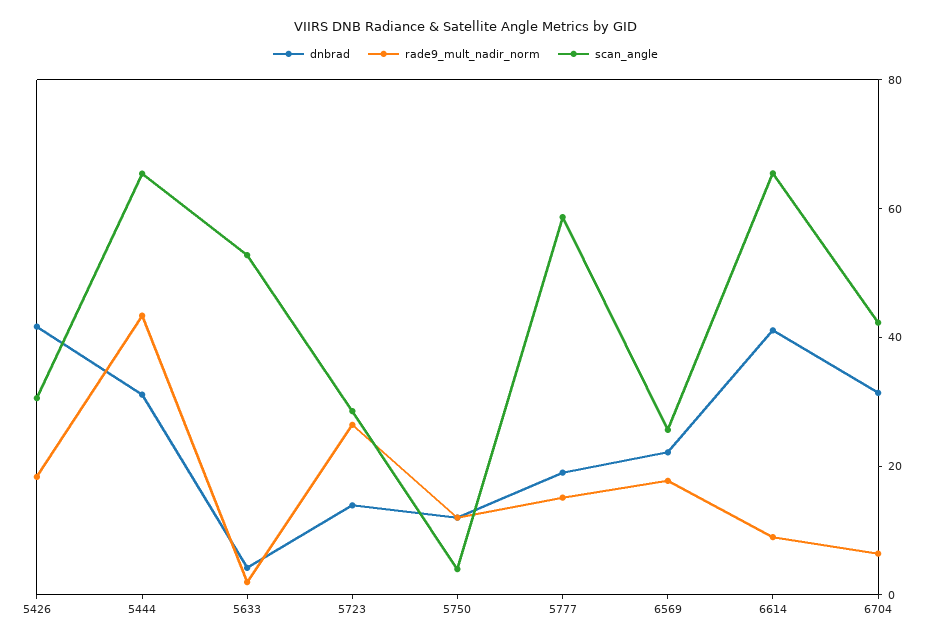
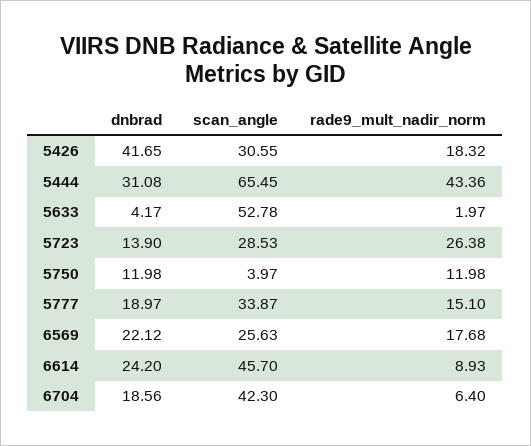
scan_angle, 5777: 60 -> 33.87
dnbrad, 6614: 40 -> 24.2
scan_angle, 6614: 65 -> 45.7
dnbrad, 6704: 30 -> 18.56

